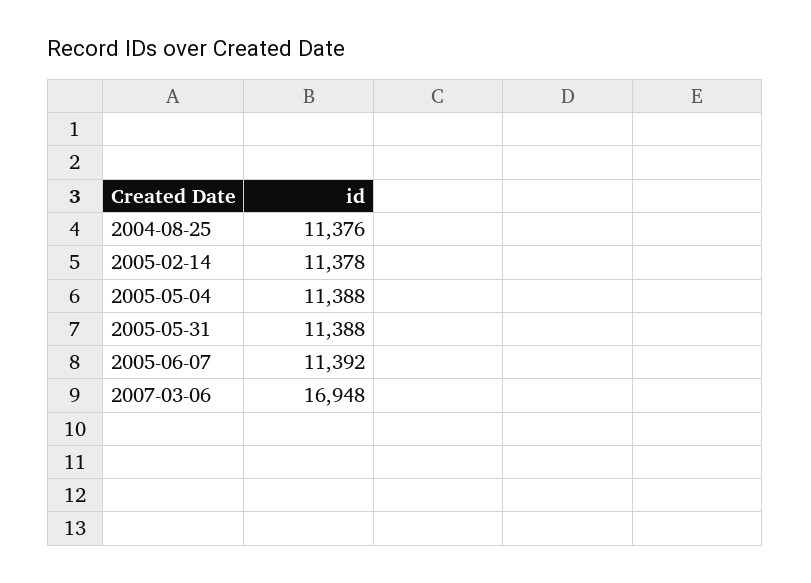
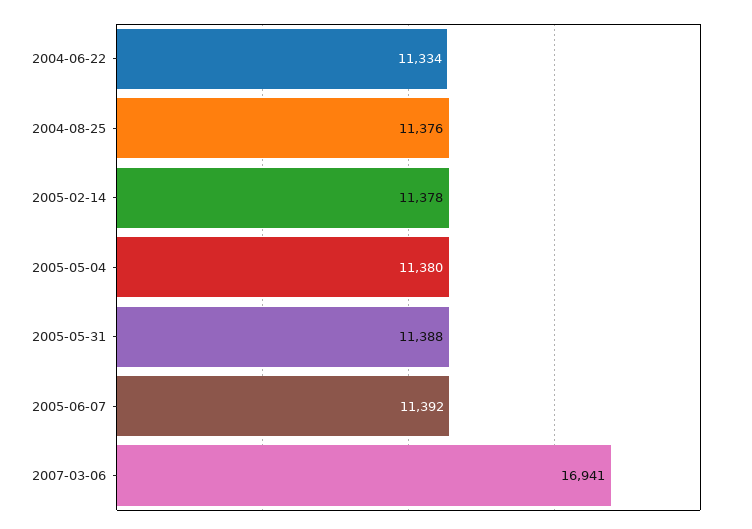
2005-05-04: 11388 -> 11380
2007-03-06: 16948 -> 16941
2004-06-22: none -> 11334

